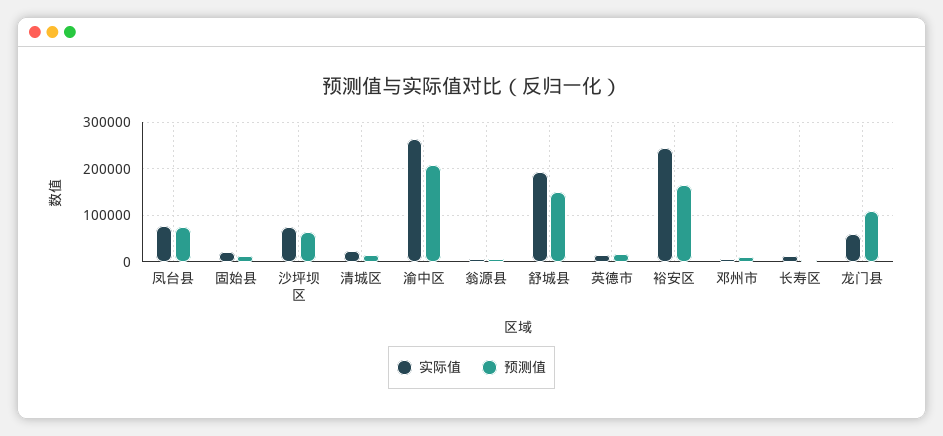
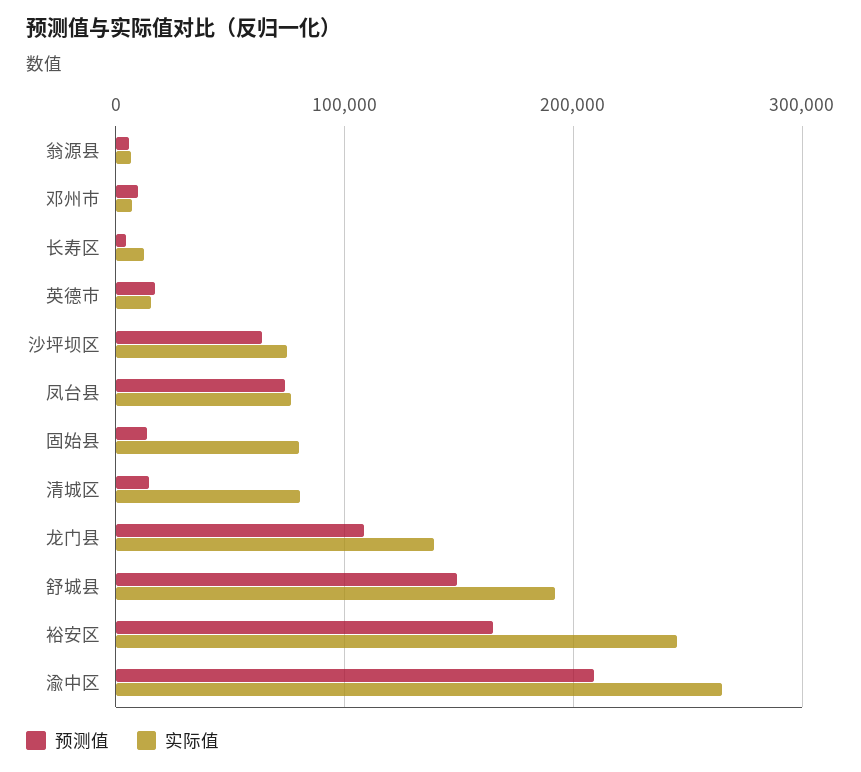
实际值, 固始县: 20000 -> 80000
实际值, 清城区: 20000 -> 80000
实际值, 龙门县: 60000 -> 140000

